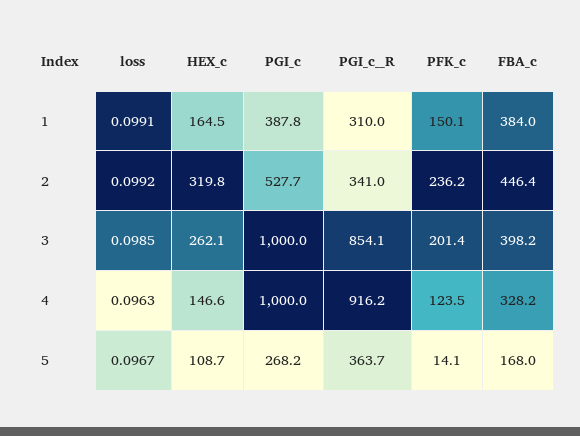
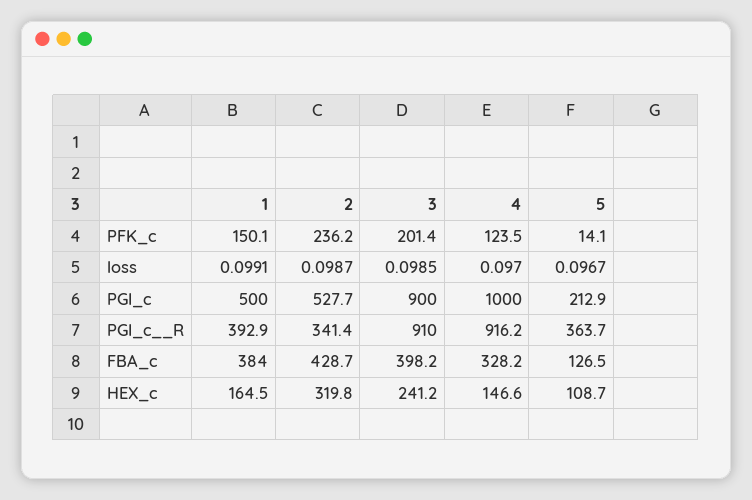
PGI_c, 1: 387.8 -> 500
PGI_c__R, 1: 310 -> 392.9
loss, 2: 0.0992 -> 0.0987
PGI_c__R, 2: 341 -> 341.4
FBA_c, 2: 446.4 -> 428.7
HEX_c, 3: 262.1 -> 241.2
PGI_c, 3: 1000 -> 900
PGI_c__R, 3: 854.1 -> 910
loss, 4: 0.0963 -> 0.097
PGI_c, 5: 268.2 -> 212.9
FBA_c, 5: 168 -> 126.5

